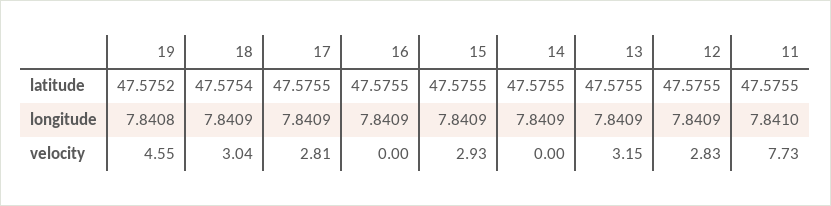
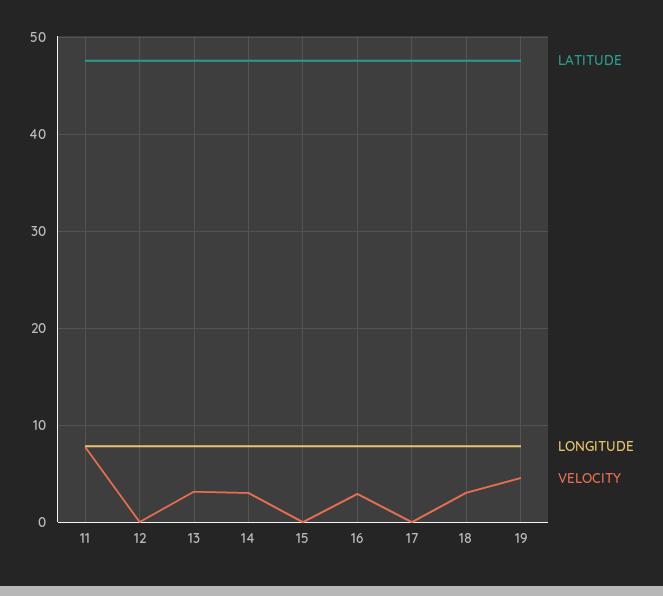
velocity, 17: 2.81 -> 0
velocity, 16: 0 -> 3
velocity, 15: 2.93 -> 0
velocity, 14: 0 -> 3
velocity, 12: 2.83 -> 0

